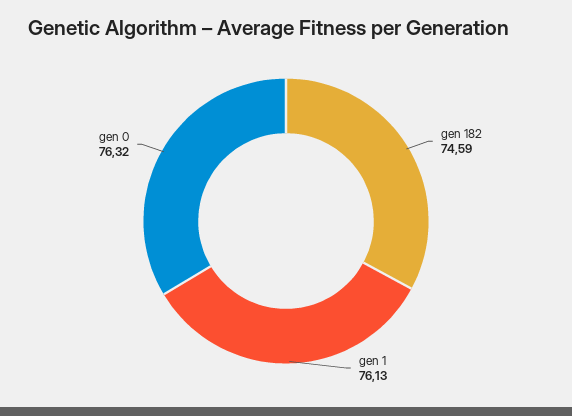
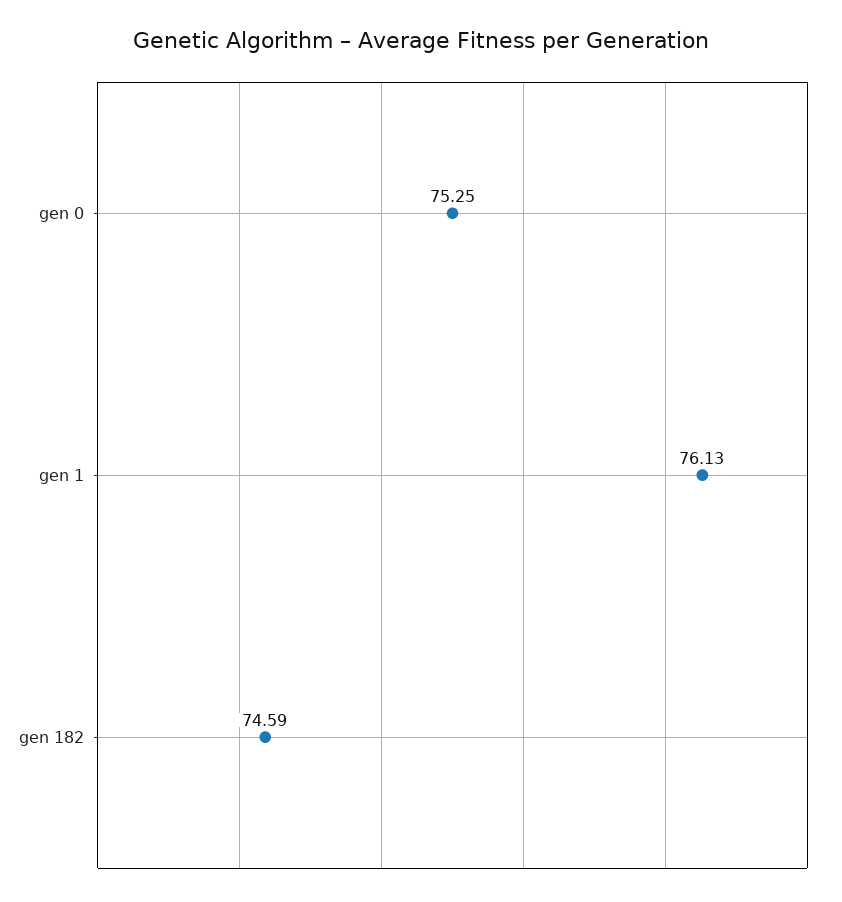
gen 0: 76.32 -> 75.25

